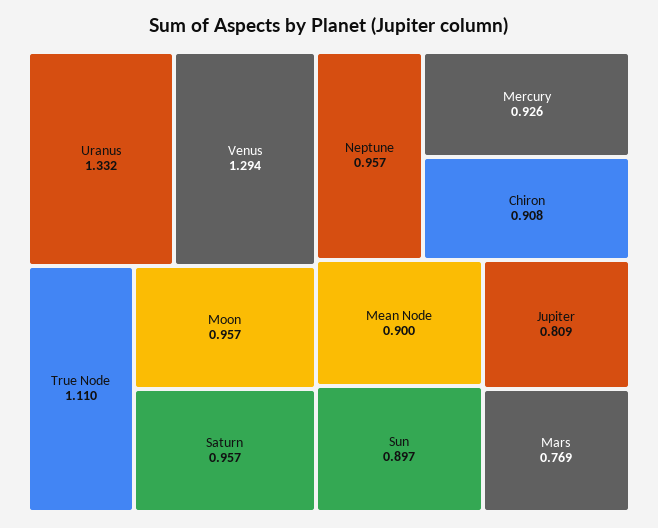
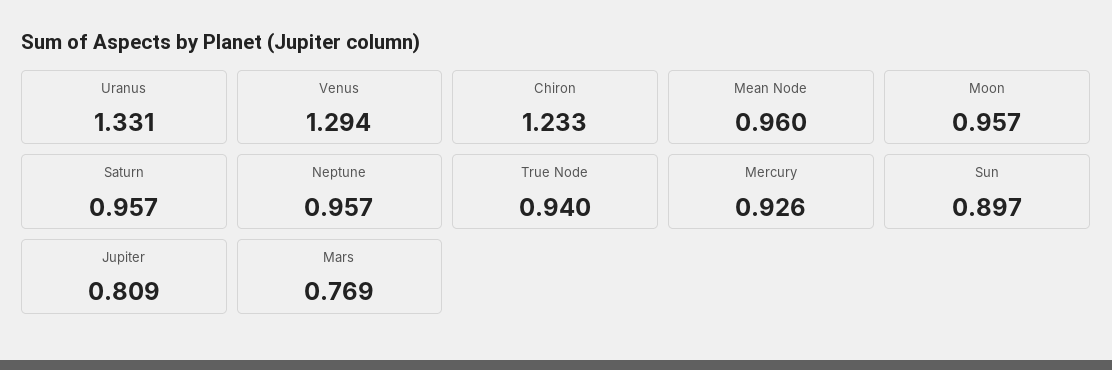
Uranus: 1.332 -> 1.331
True Node: 1.11 -> 0.94
Chiron: 0.908 -> 1.233
Mean Node: 0.9 -> 0.96

